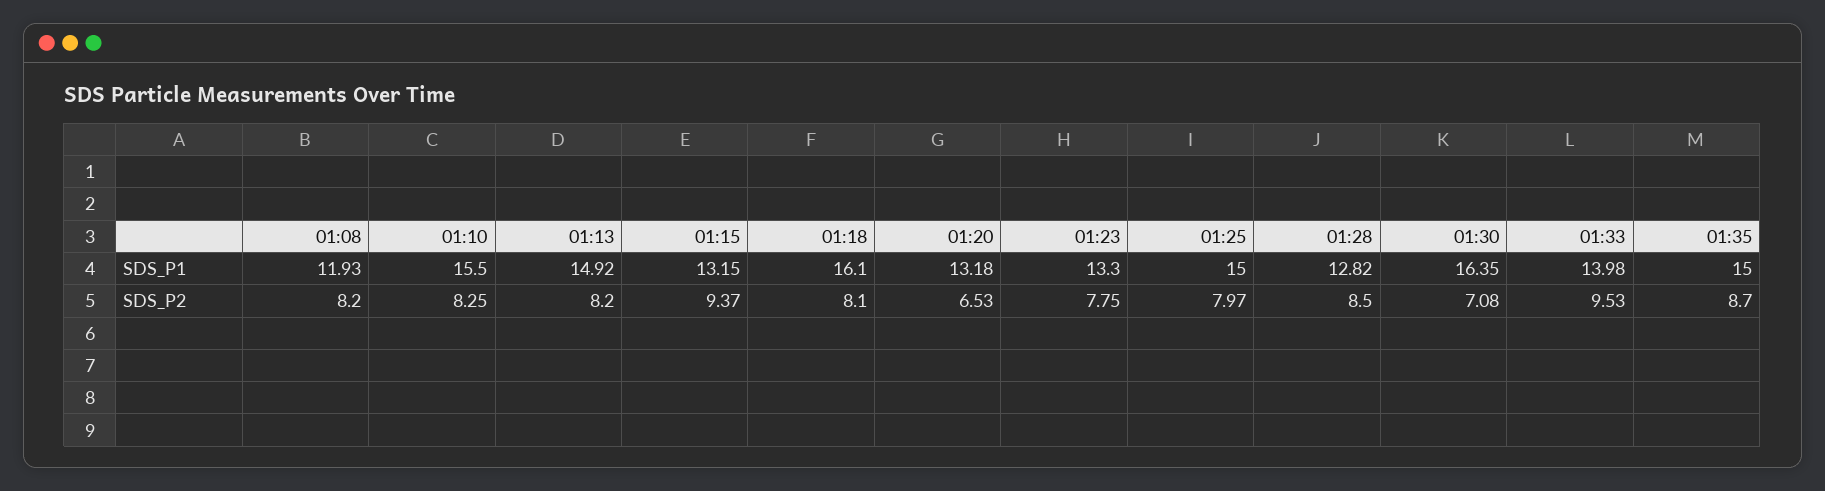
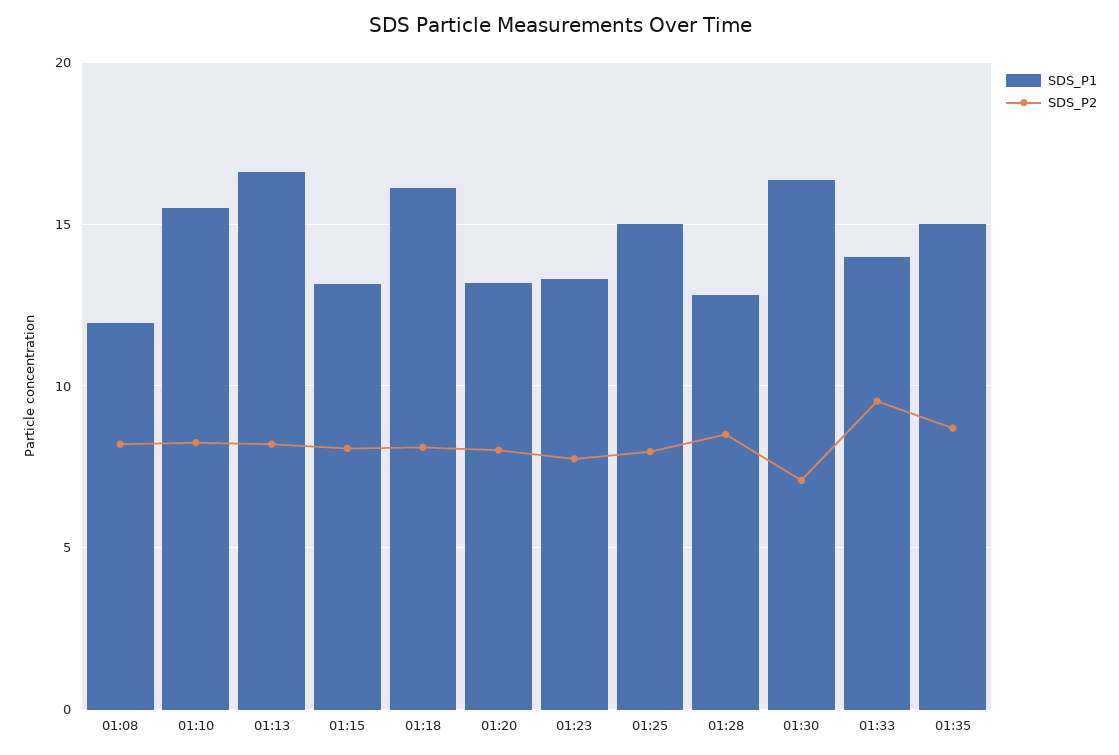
SDS_P1, 01:13: 14.92 -> 16.5
SDS_P2, 01:15: 9.37 -> 8
SDS_P2, 01:20: 6.53 -> 8

